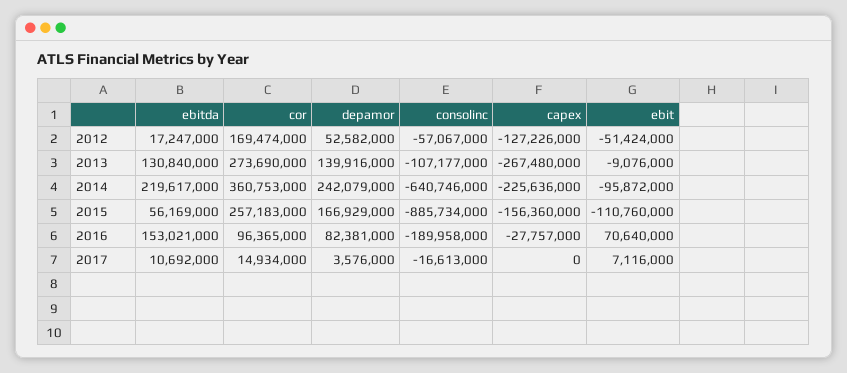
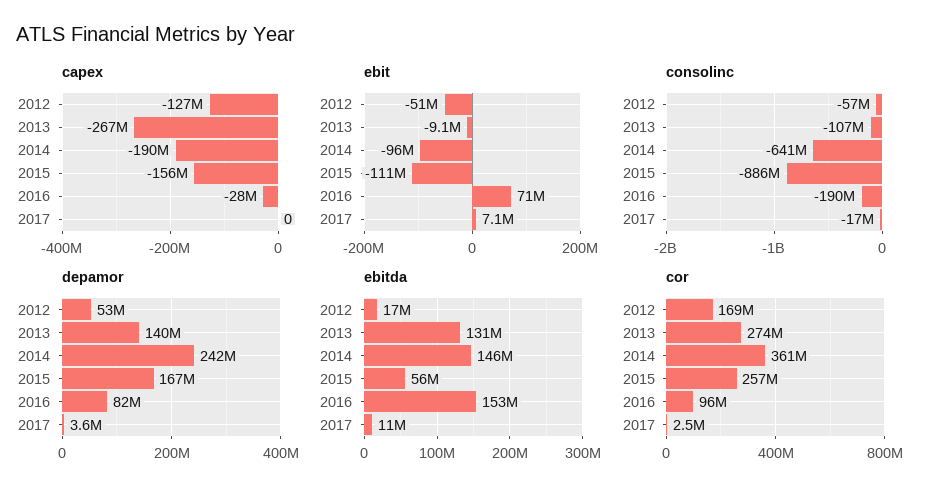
ebitda, 2014: 219617000 -> 146000000
capex, 2014: -225636000 -> -190000000
cor, 2017: 14934000 -> 2500000

